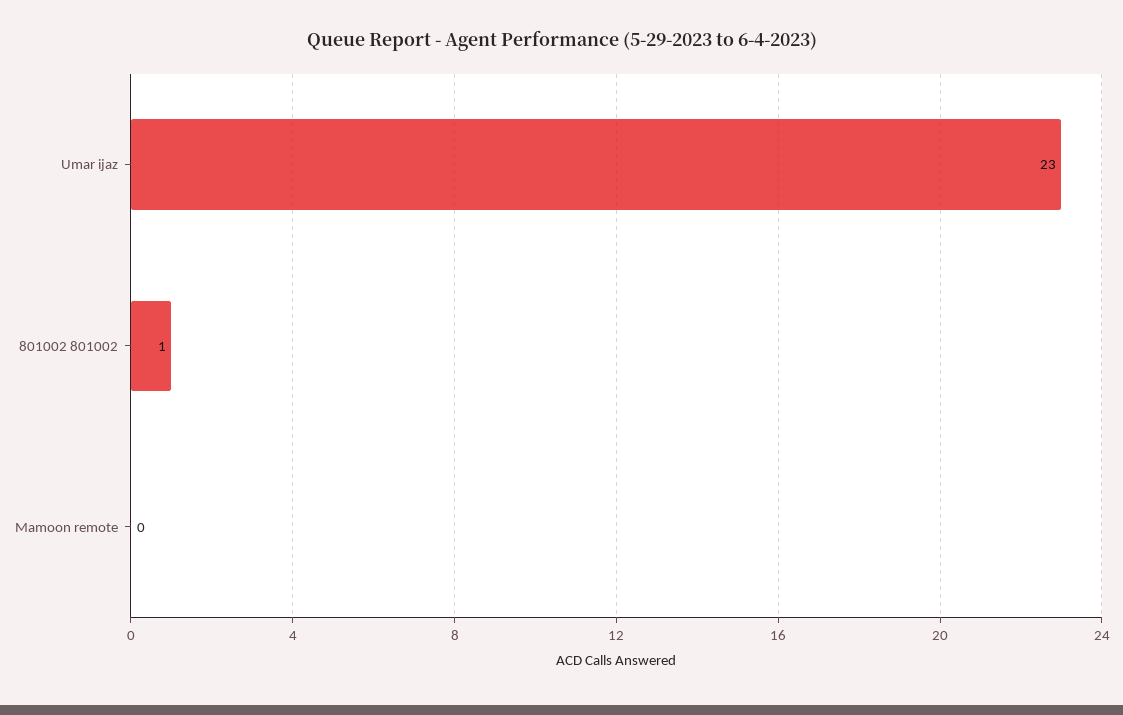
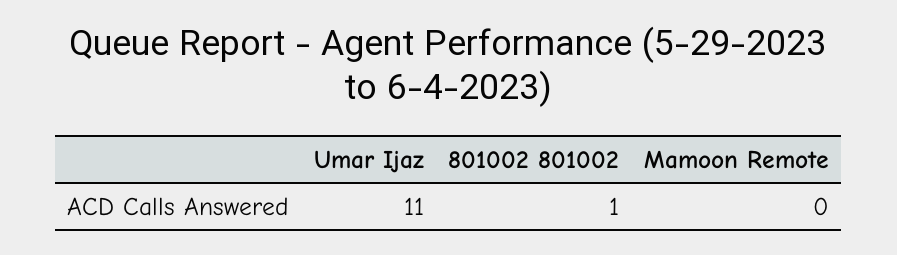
Umar ijaz: 23 -> 11

